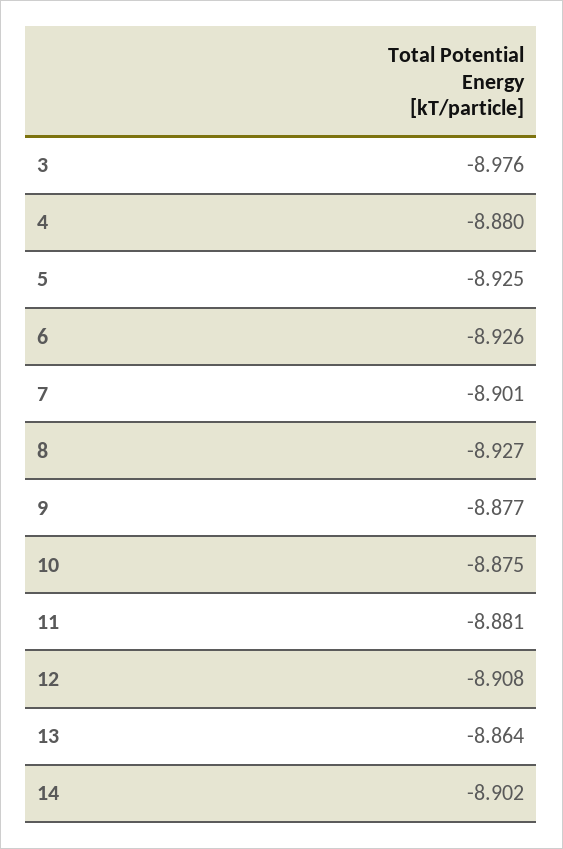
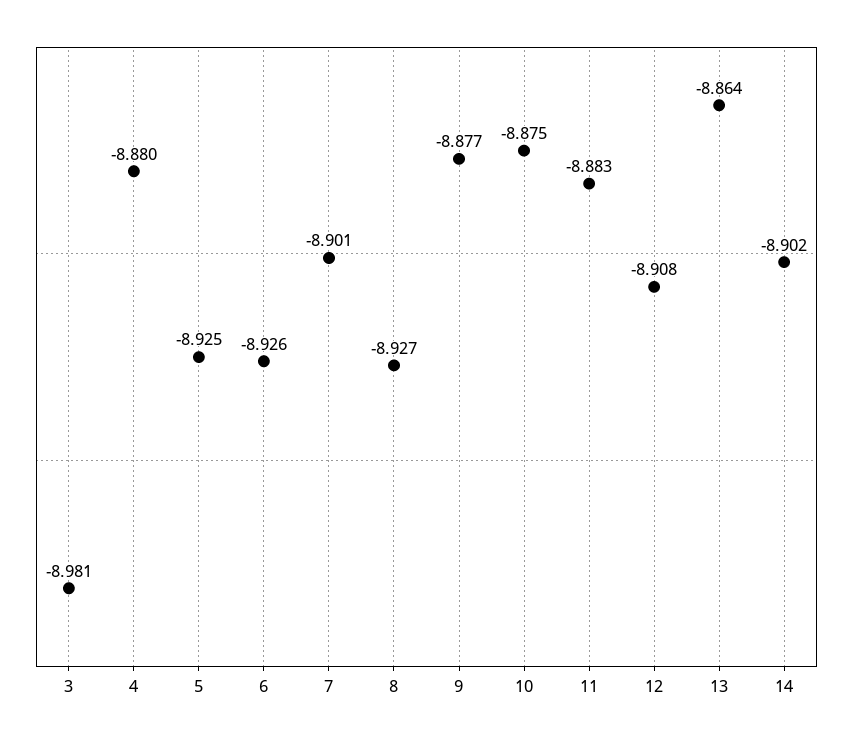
3: -8.976 -> -8.981
11: -8.881 -> -8.883

